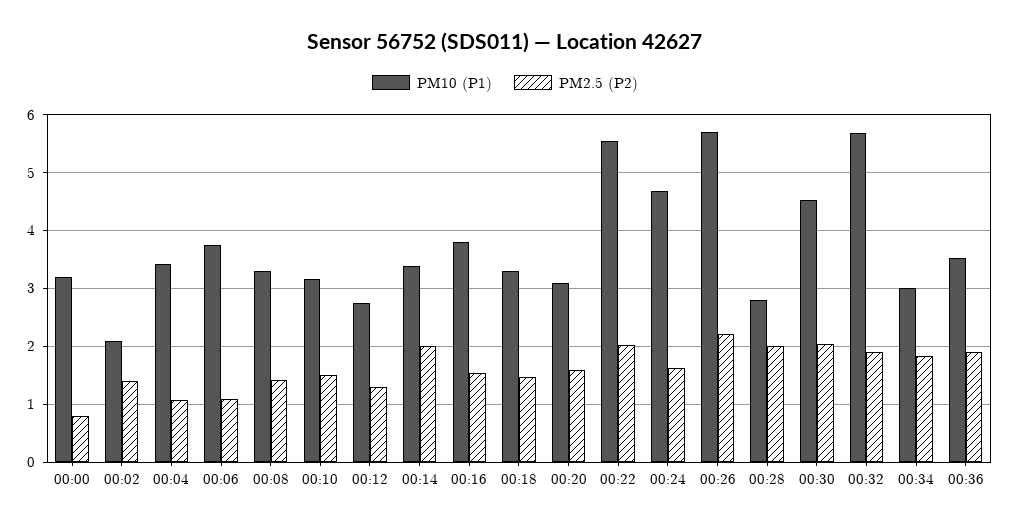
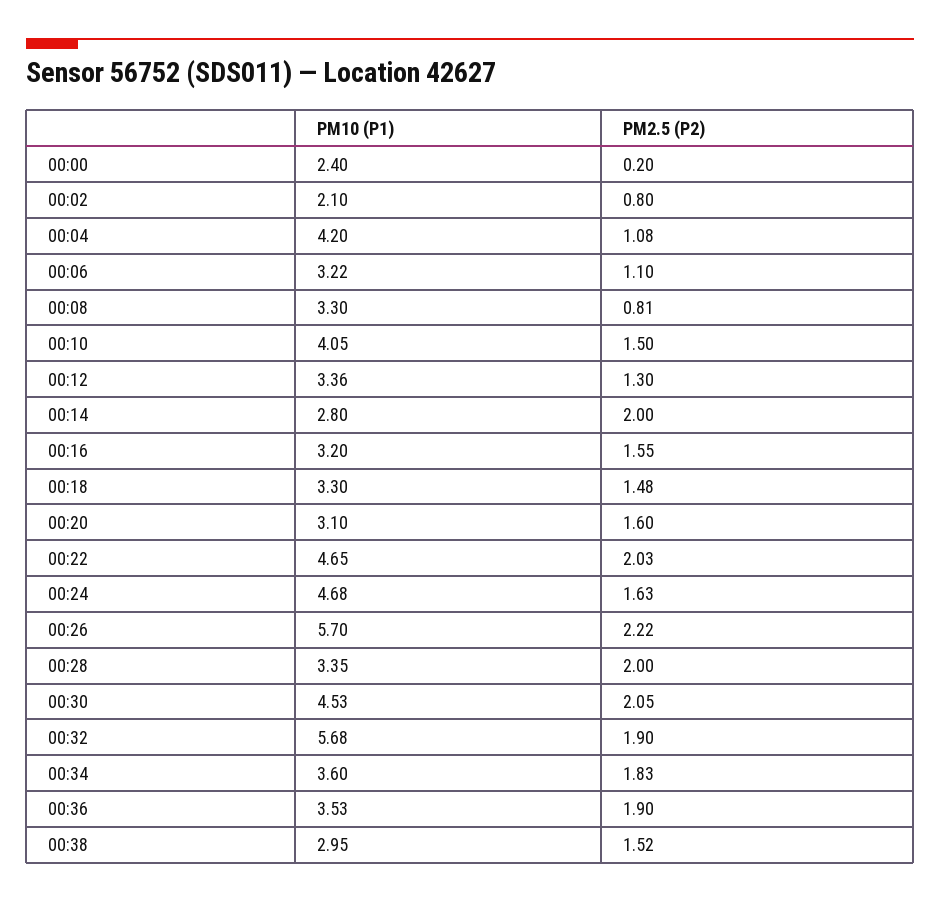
PM10 (P1), 00:00: 3.2 -> 2.4
PM2.5 (P2), 00:00: 0.8 -> 0.2
PM2.5 (P2), 00:02: 1.4 -> 0.8
PM10 (P1), 00:04: 3.4 -> 4.2
PM10 (P1), 00:06: 3.8 -> 3.22
PM2.5 (P2), 00:08: 1.4 -> 0.81
PM10 (P1), 00:10: 3.2 -> 4.05
PM10 (P1), 00:12: 2.8 -> 3.36
PM10 (P1), 00:14: 3.4 -> 2.8
PM10 (P1), 00:16: 3.8 -> 3.2
PM10 (P1), 00:22: 5.6 -> 4.65
PM10 (P1), 00:28: 2.8 -> 3.35
PM10 (P1), 00:34: 3 -> 3.6
PM10 (P1), 00:38: none -> 2.95
PM2.5 (P2), 00:38: none -> 1.52

